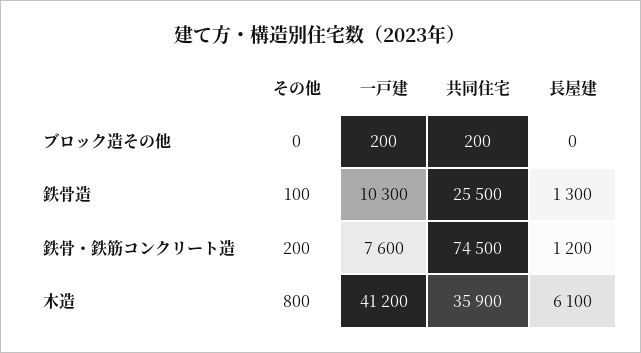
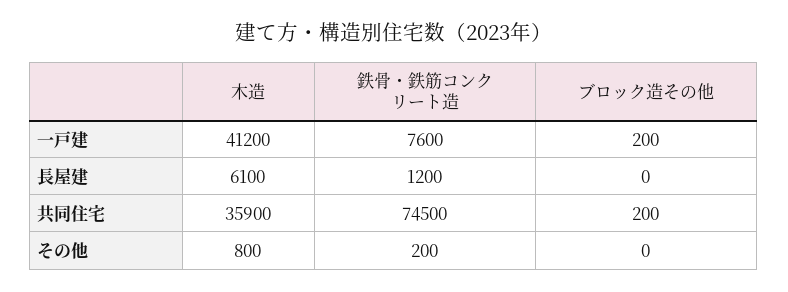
その他, 鉄骨造: 100 -> none
一戸建, 鉄骨造: 10300 -> none
共同住宅, 鉄骨造: 25500 -> none
長屋建, 鉄骨造: 1300 -> none

